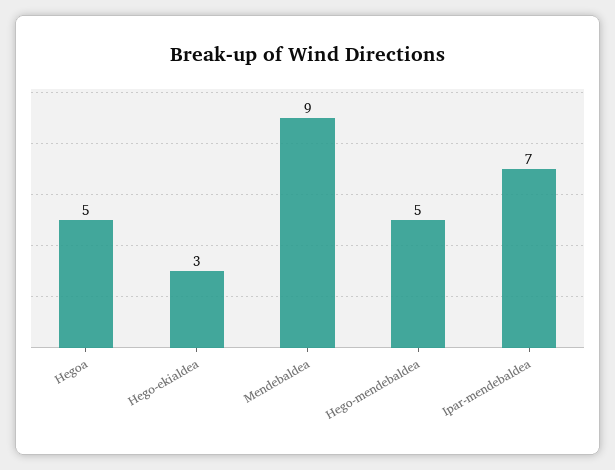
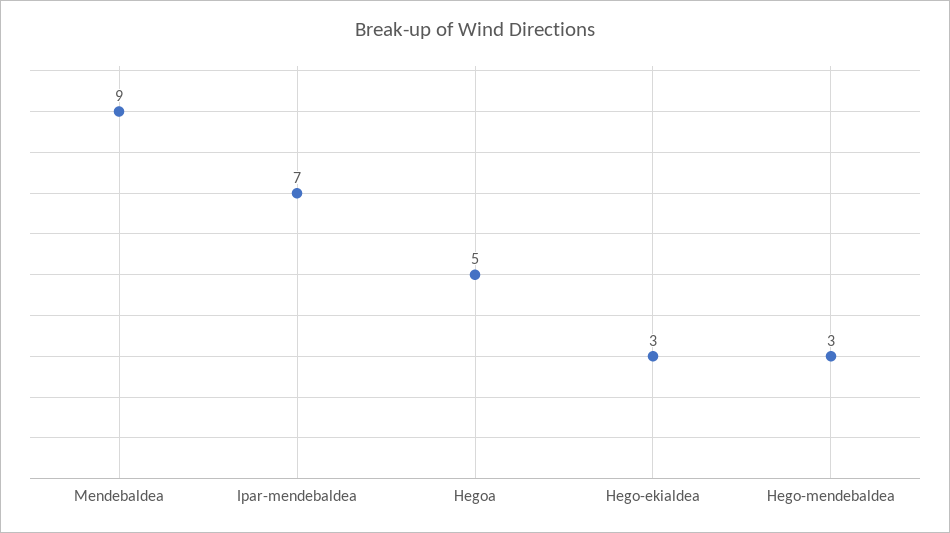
Hego-mendebaldea: 5 -> 3

